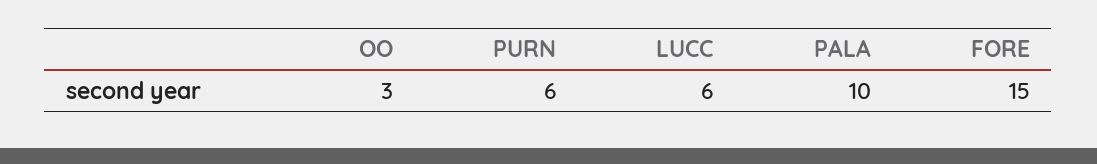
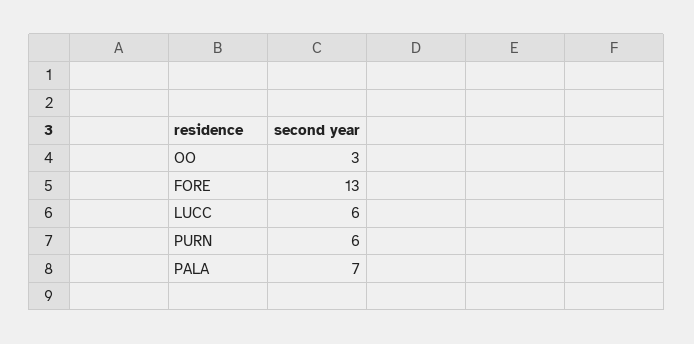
PALA: 10 -> 7
FORE: 15 -> 13

